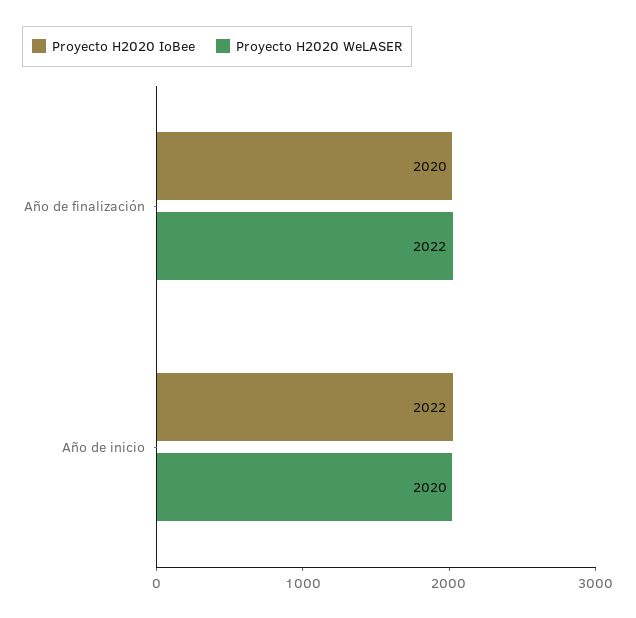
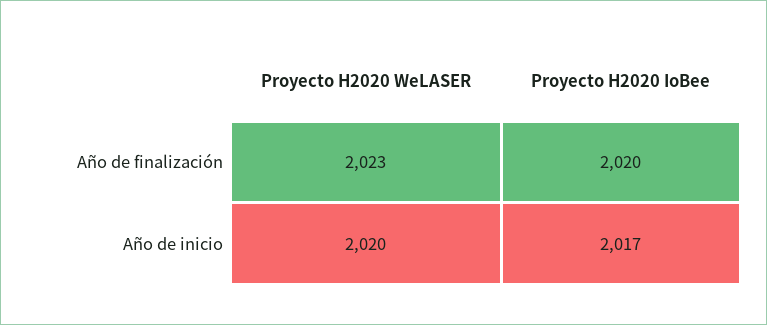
Proyecto H2020 WeLASER, Año de finalización: 2022 -> 2023
Proyecto H2020 IoBee, Año de inicio: 2022 -> 2017

